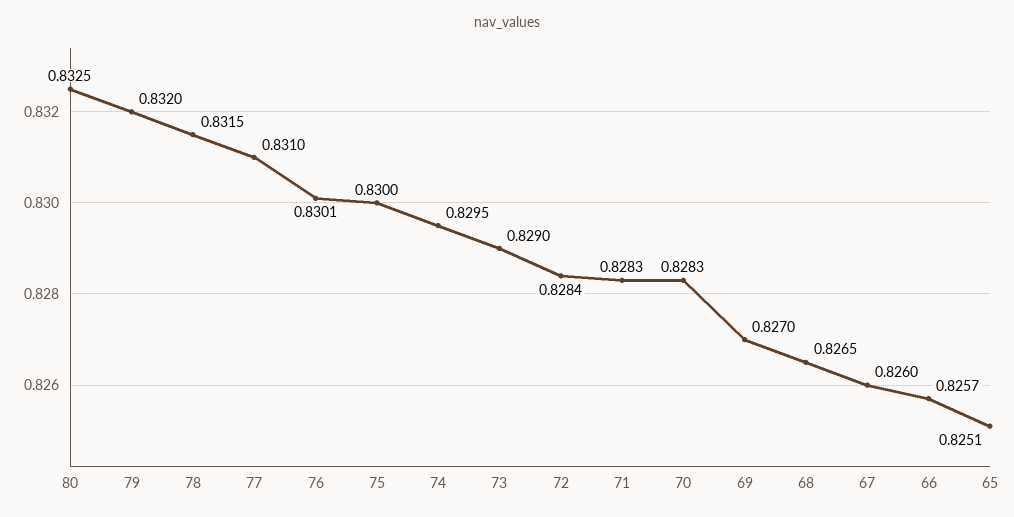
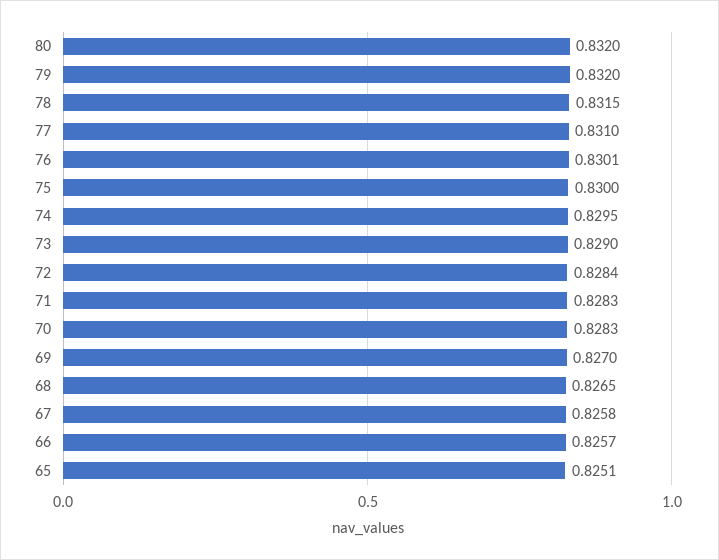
80: 0.8325 -> 0.832
67: 0.826 -> 0.8258

